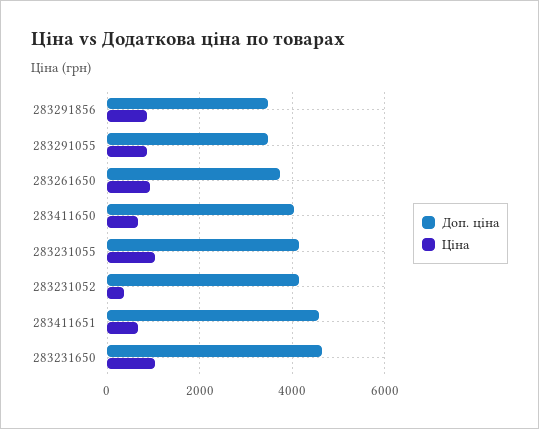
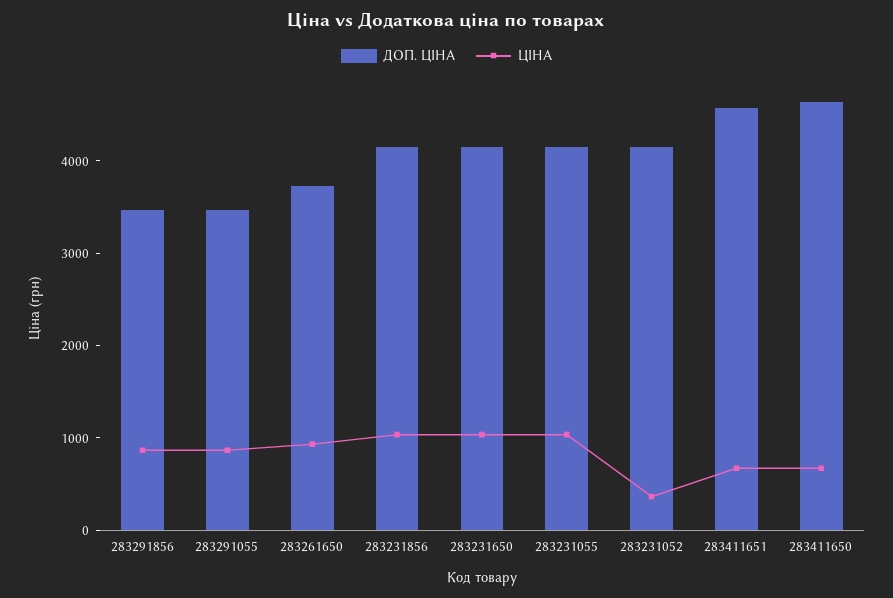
Доп. ціна, 283411650: 4000 -> 4600
Доп. ціна, 283231650: 4600 -> 4200
Доп. ціна, 283231856: none -> 4200
Ціна, 283231856: none -> 1000

